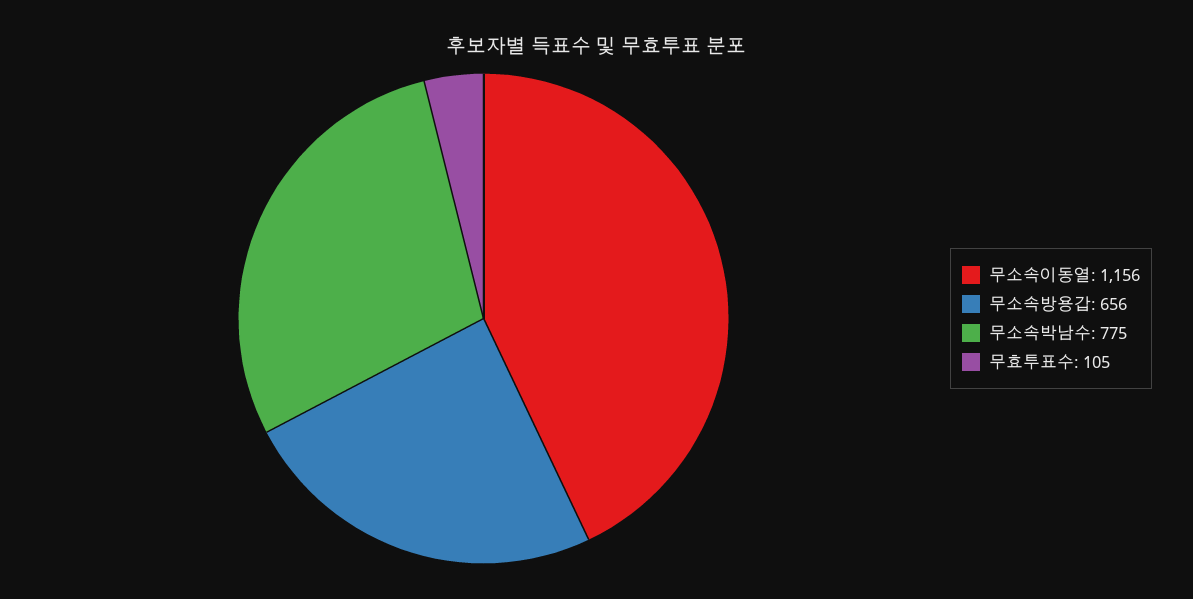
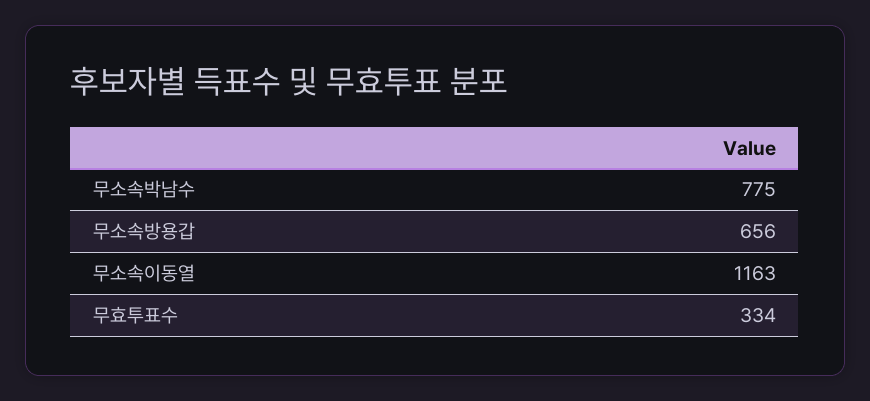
무소속이동열: 1156 -> 1163
무효투표수: 105 -> 334

